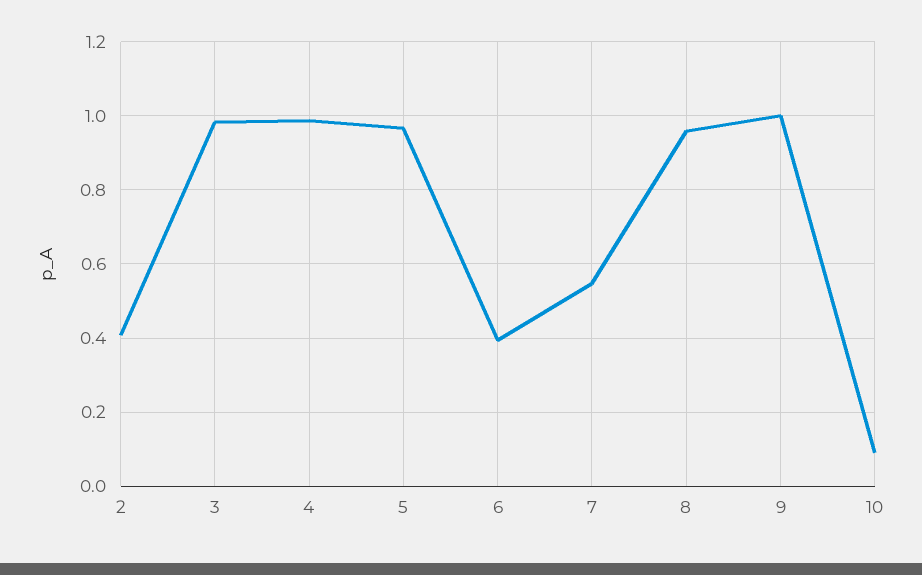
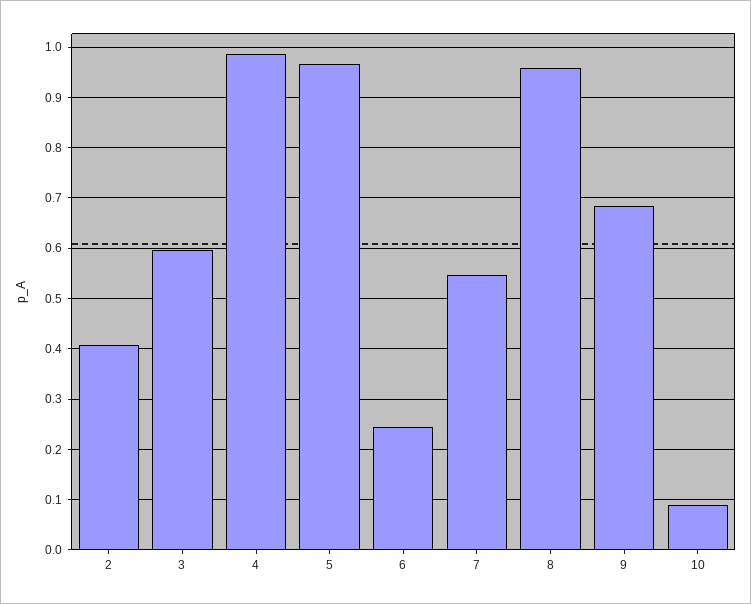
3: 0.98 -> 0.6
6: 0.4 -> 0.24
9: 1 -> 0.68

